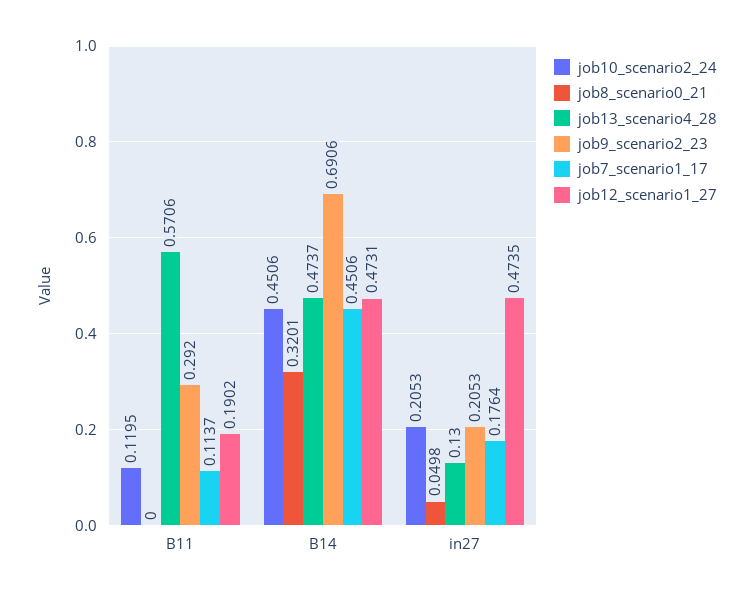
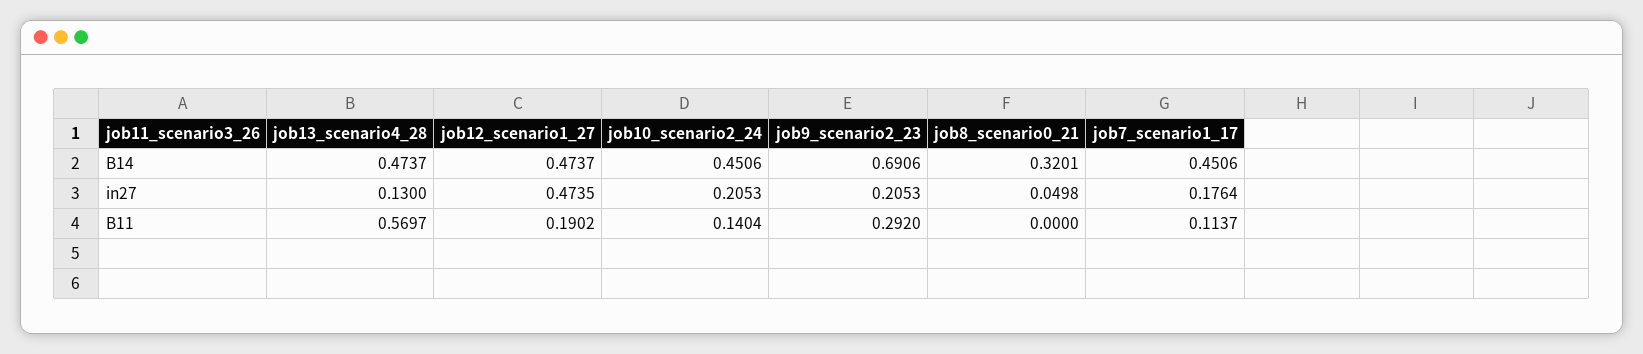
job10_scenario2_24, B11: 0.1195 -> 0.1404
job13_scenario4_28, B11: 0.5706 -> 0.5697
job12_scenario1_27, B14: 0.4731 -> 0.4737

